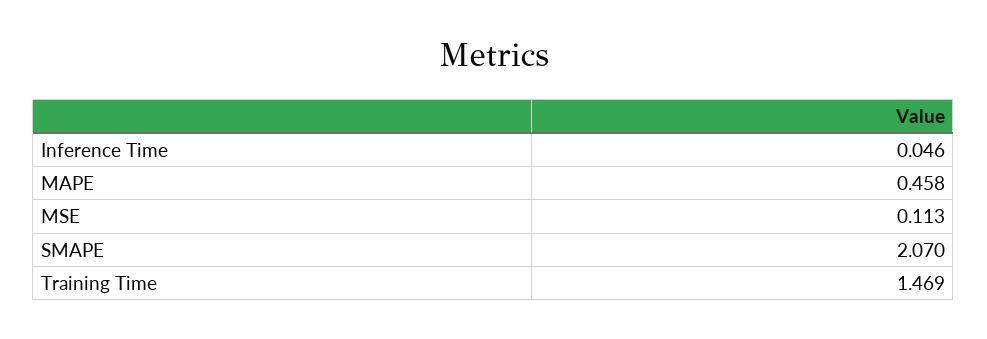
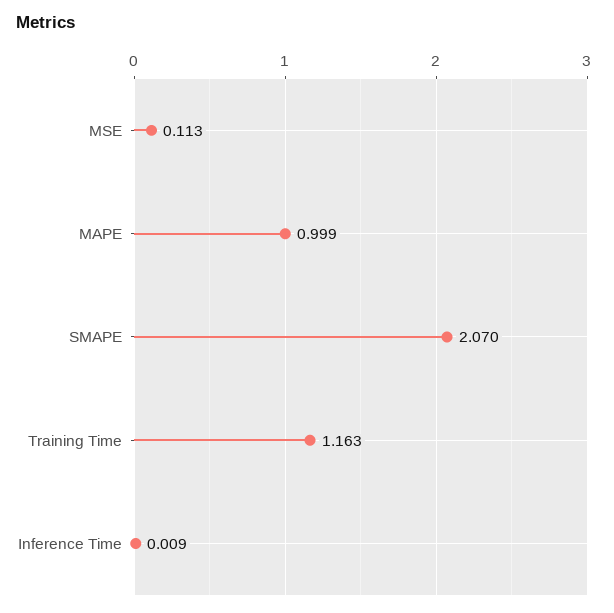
Inference Time: 0.046 -> 0.009
MAPE: 0.458 -> 0.999
Training Time: 1.469 -> 1.163

